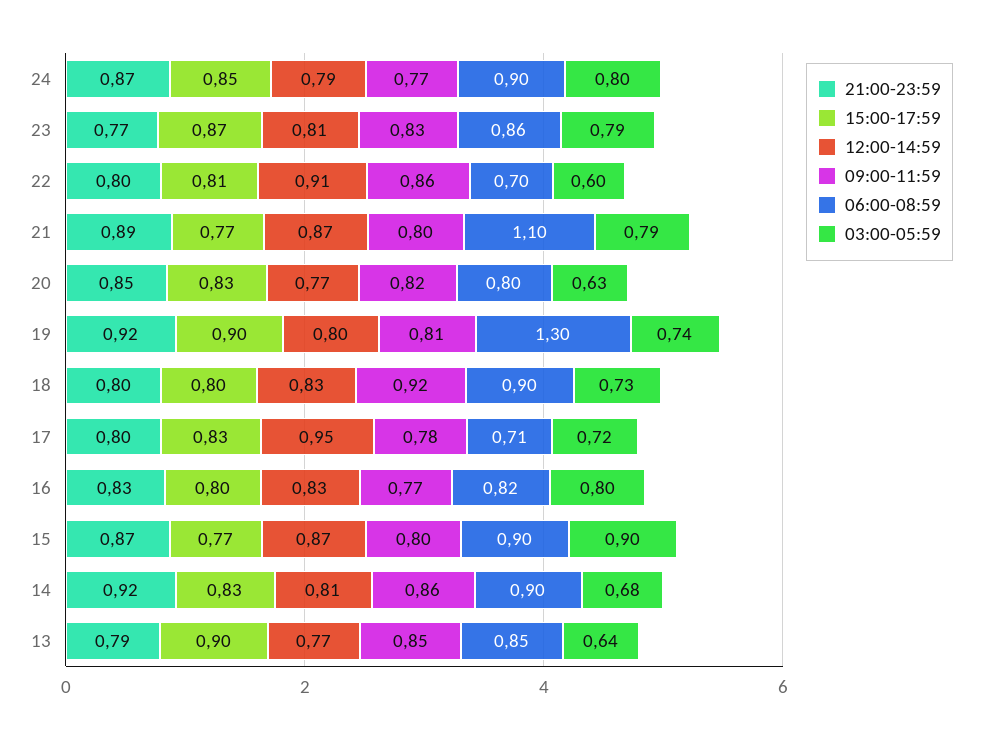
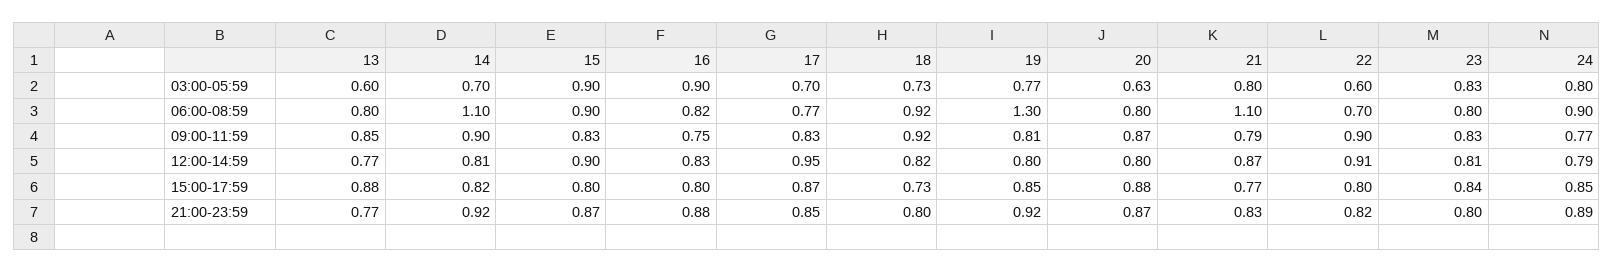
21:00-23:59, 24: 0.87 -> 0.89
21:00-23:59, 23: 0.77 -> 0.8
15:00-17:59, 23: 0.87 -> 0.84
06:00-08:59, 23: 0.86 -> 0.8
03:00-05:59, 23: 0.79 -> 0.83
21:00-23:59, 22: 0.8 -> 0.82
15:00-17:59, 22: 0.81 -> 0.8
09:00-11:59, 22: 0.86 -> 0.9
21:00-23:59, 21: 0.89 -> 0.83
09:00-11:59, 21: 0.8 -> 0.79
03:00-05:59, 21: 0.79 -> 0.8
21:00-23:59, 20: 0.85 -> 0.87
15:00-17:59, 20: 0.83 -> 0.88
12:00-14:59, 20: 0.77 -> 0.8
09:00-11:59, 20: 0.82 -> 0.87
15:00-17:59, 19: 0.9 -> 0.85
03:00-05:59, 19: 0.74 -> 0.77
15:00-17:59, 18: 0.8 -> 0.73
12:00-14:59, 18: 0.83 -> 0.82
06:00-08:59, 18: 0.9 -> 0.92
21:00-23:59, 17: 0.8 -> 0.85
15:00-17:59, 17: 0.83 -> 0.87
09:00-11:59, 17: 0.78 -> 0.83
06:00-08:59, 17: 0.71 -> 0.77
03:00-05:59, 17: 0.72 -> 0.7
21:00-23:59, 16: 0.83 -> 0.88
09:00-11:59, 16: 0.77 -> 0.75
03:00-05:59, 16: 0.8 -> 0.9
15:00-17:59, 15: 0.77 -> 0.8
12:00-14:59, 15: 0.87 -> 0.9
09:00-11:59, 15: 0.8 -> 0.83
15:00-17:59, 14: 0.83 -> 0.82
09:00-11:59, 14: 0.86 -> 0.9
06:00-08:59, 14: 0.9 -> 1.1
03:00-05:59, 14: 0.68 -> 0.7
21:00-23:59, 13: 0.79 -> 0.77
15:00-17:59, 13: 0.9 -> 0.88
06:00-08:59, 13: 0.85 -> 0.8
03:00-05:59, 13: 0.64 -> 0.6

